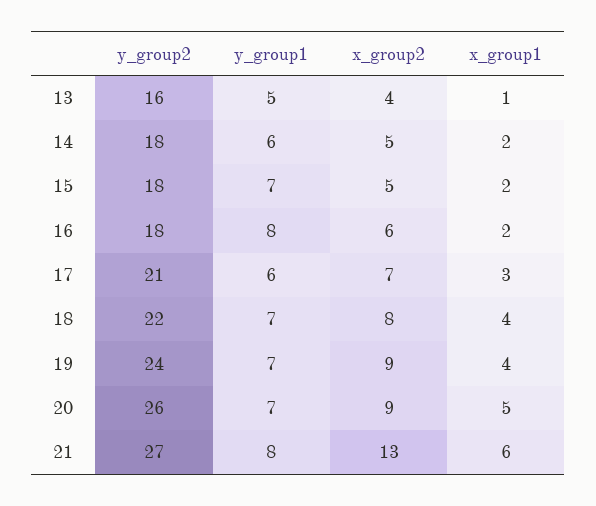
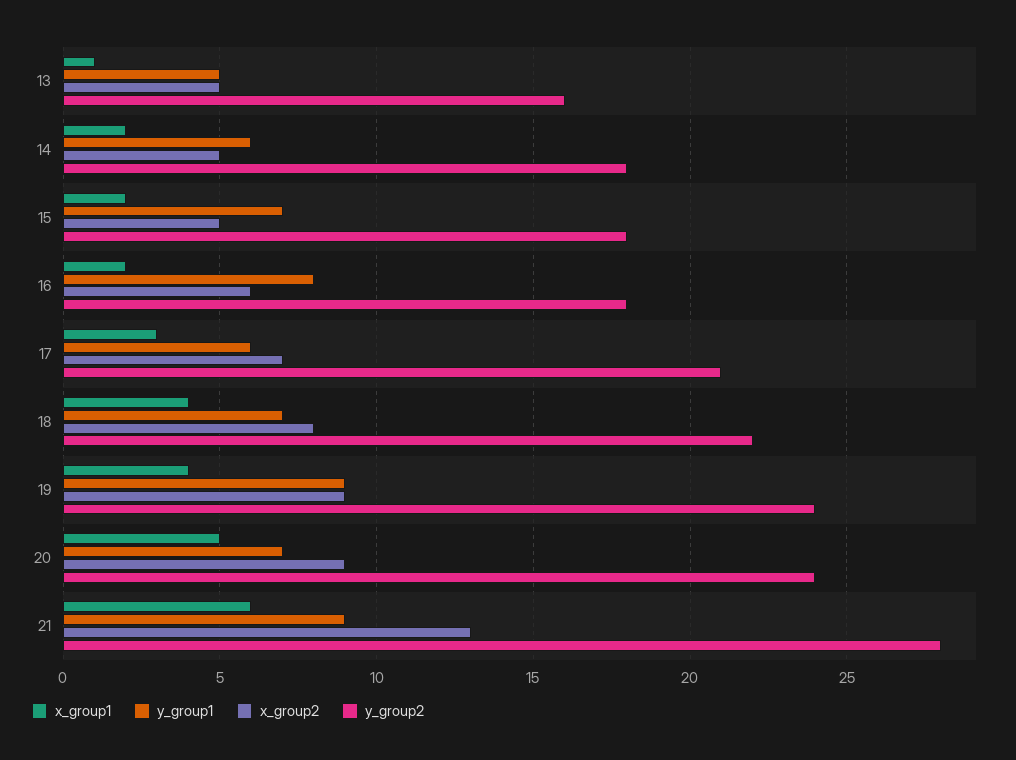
x_group2, 13: 4 -> 5
y_group1, 19: 7 -> 9
y_group2, 20: 26 -> 24
y_group2, 21: 27 -> 28
y_group1, 21: 8 -> 9

